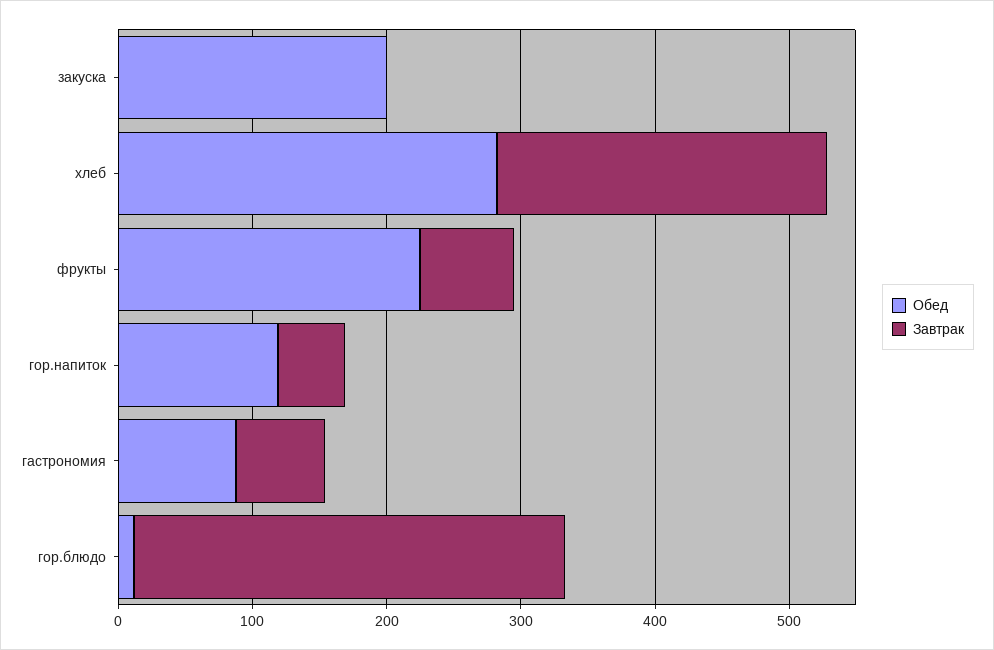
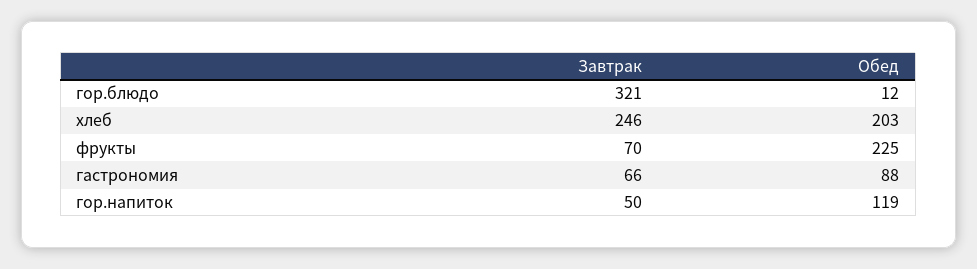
Обед, закуска: 200 -> none
Завтрак, закуска: 0 -> none
Обед, хлеб: 280 -> 203

